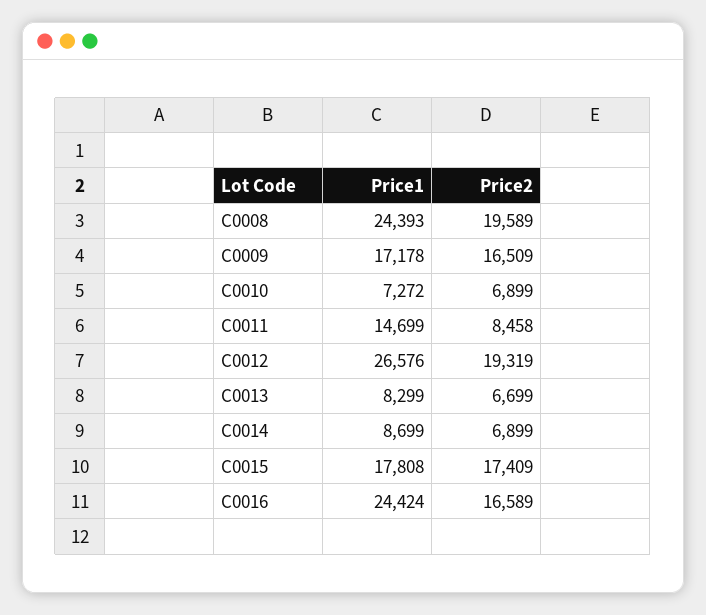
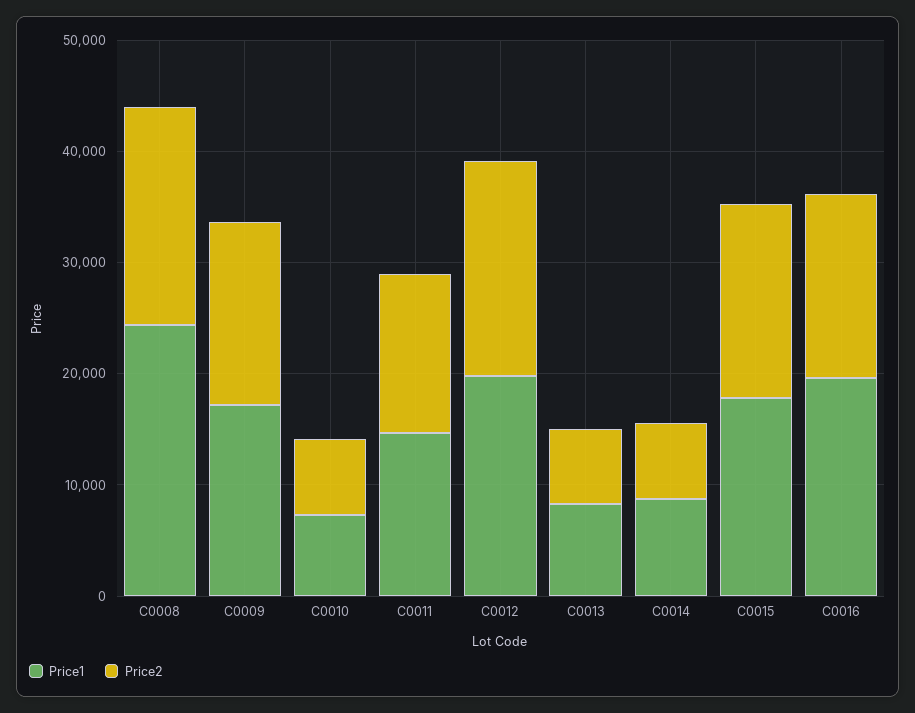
Price2, C0011: 8458 -> 14000
Price1, C0012: 26576 -> 20000
Price1, C0016: 24424 -> 20000

